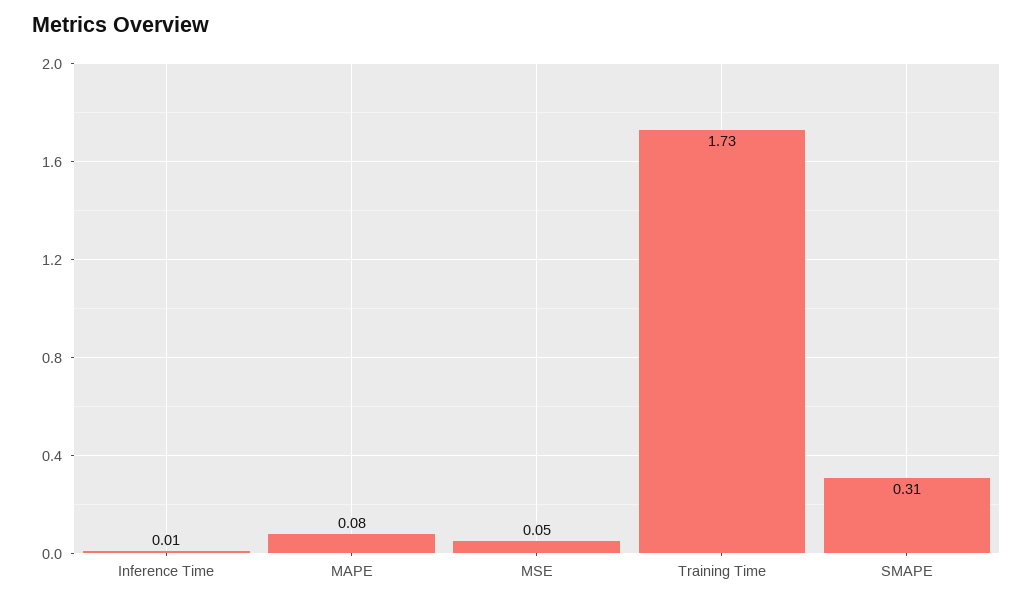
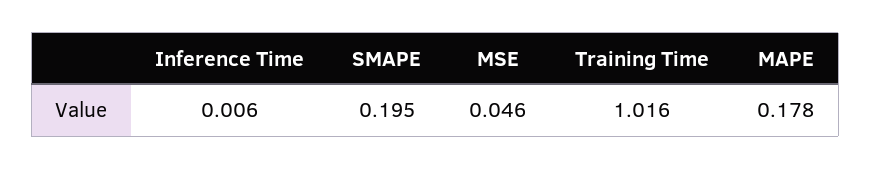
MAPE: 0.08 -> 0.178
Training Time: 1.73 -> 1.016
SMAPE: 0.31 -> 0.195

